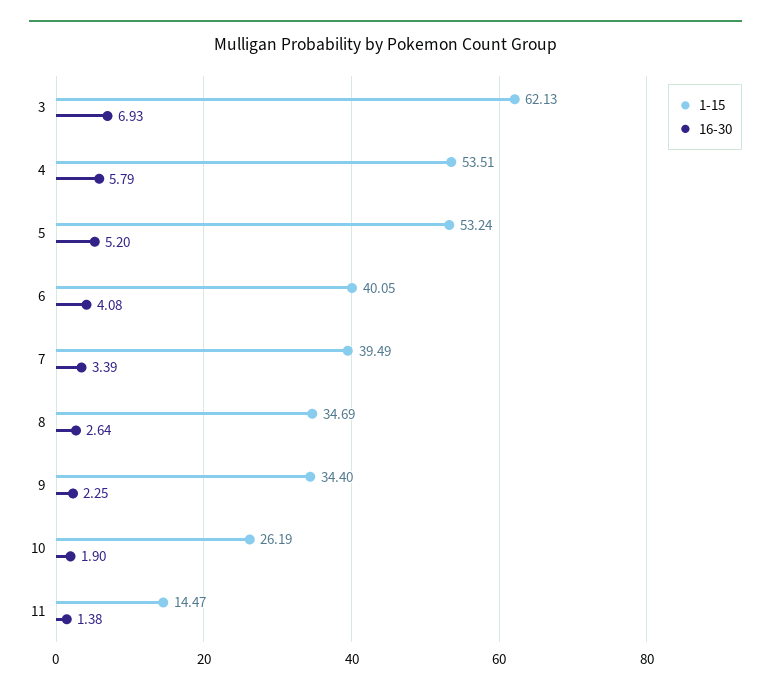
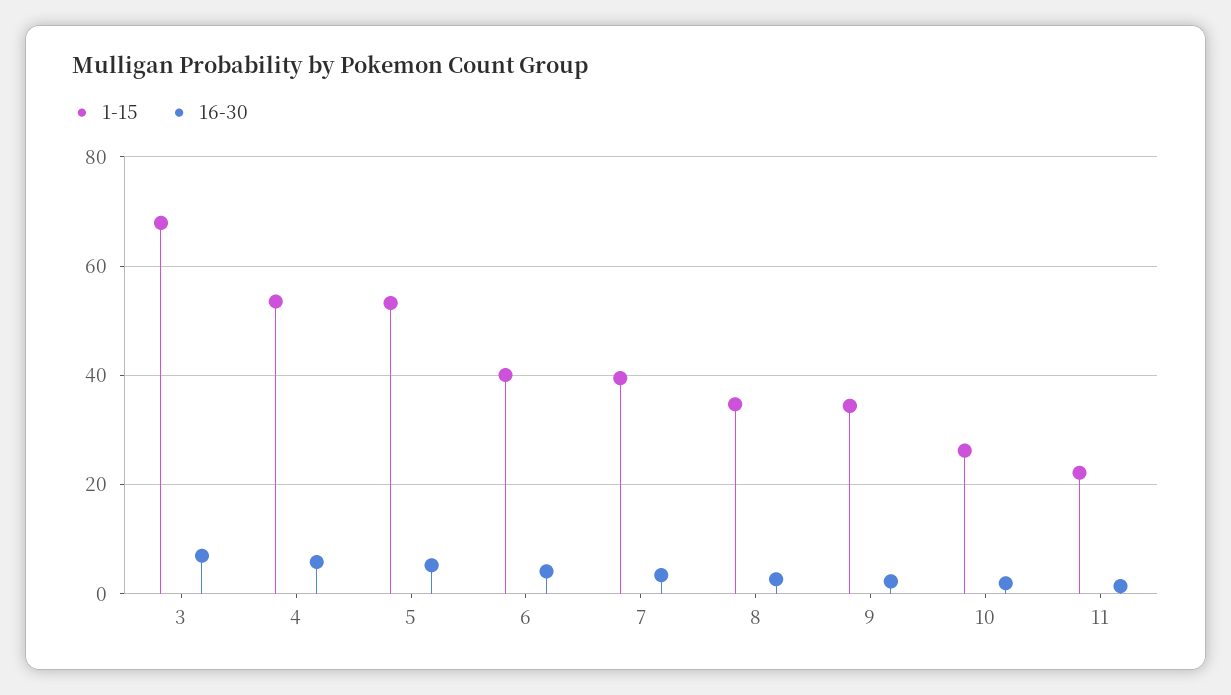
1-15, 3: 62.13 -> 68
1-15, 11: 14.47 -> 22

